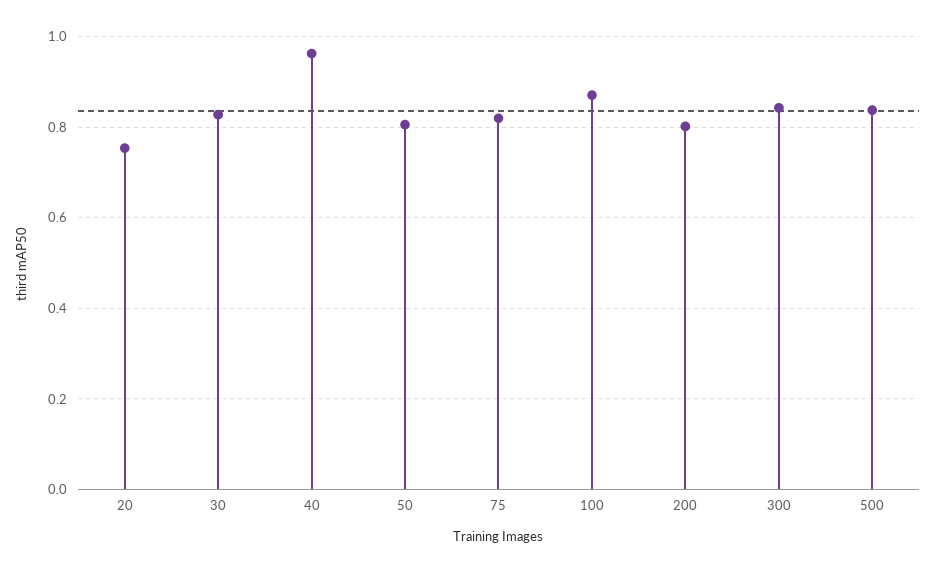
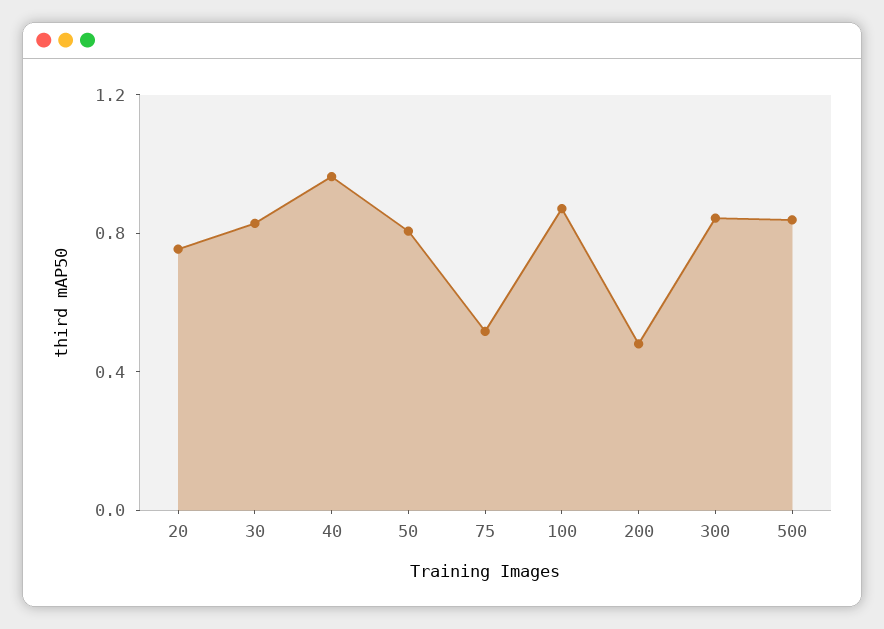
75: 0.82 -> 0.5
200: 0.8 -> 0.5

